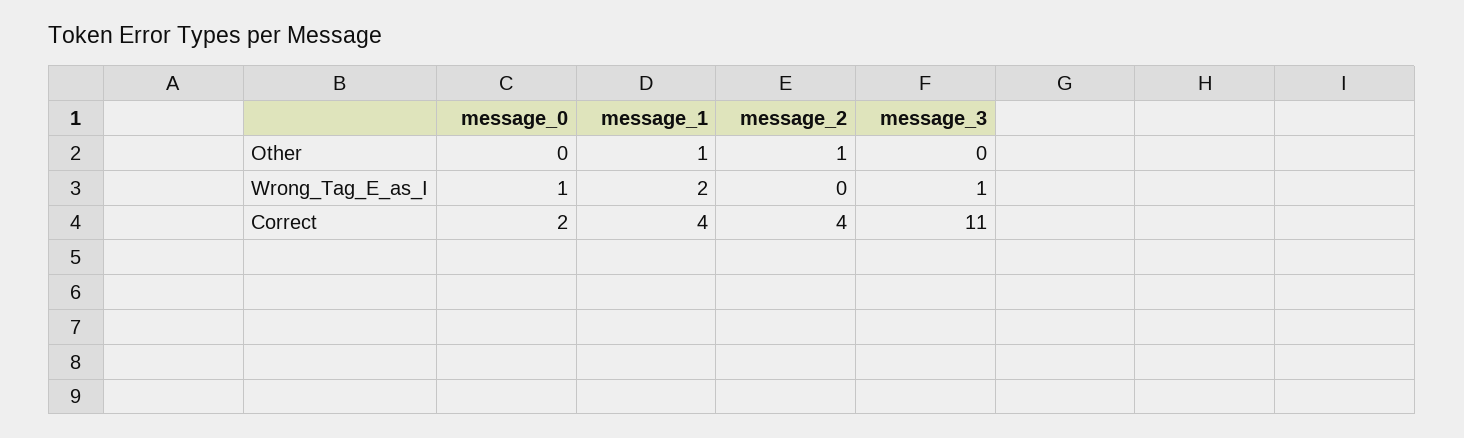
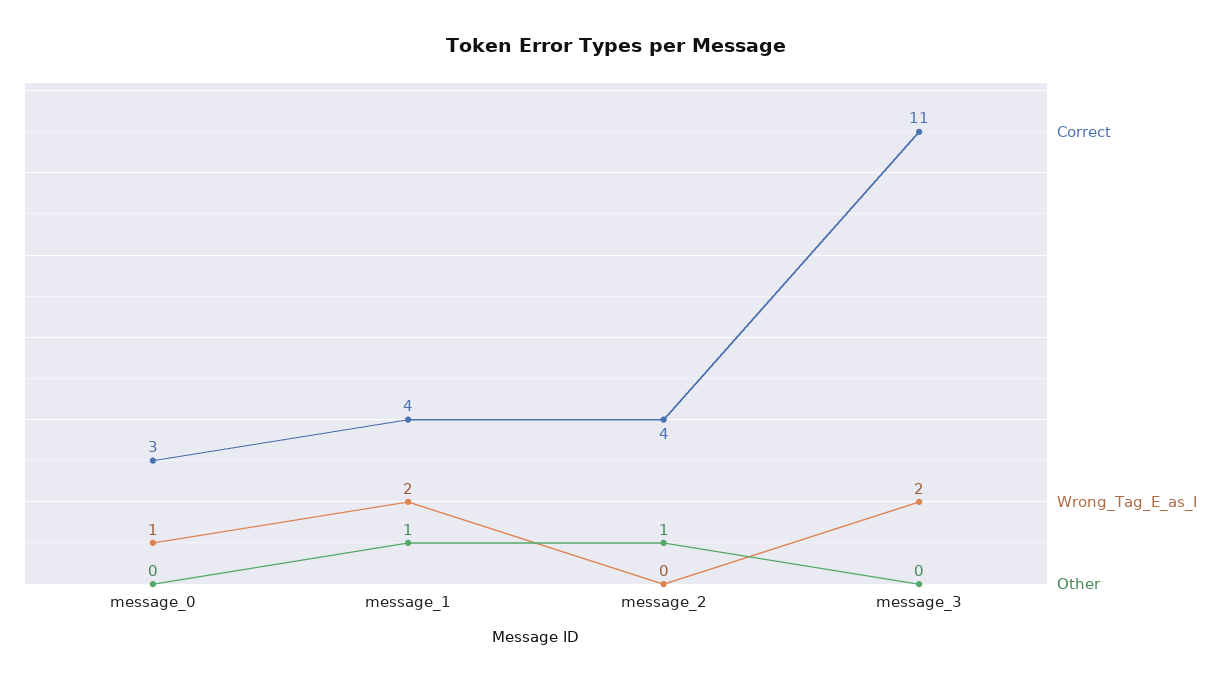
Wrong_Tag_E_as_I, message_3: 1 -> 2
Correct, message_0: 2 -> 3

